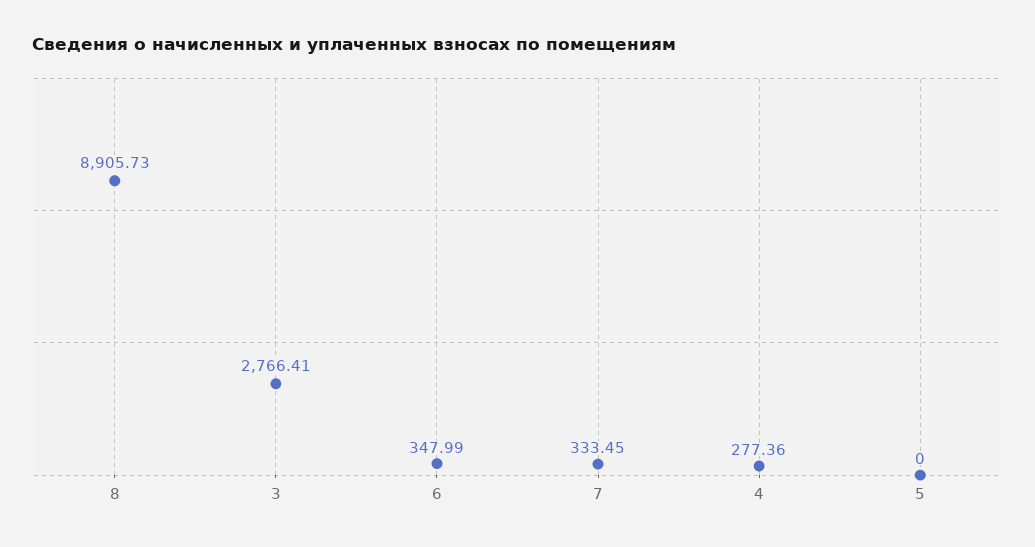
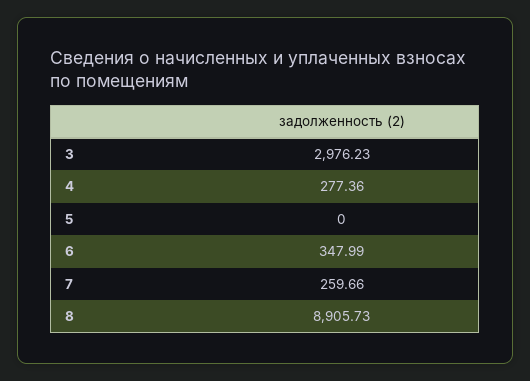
3: 2766.41 -> 2976.23
7: 333.45 -> 259.66

